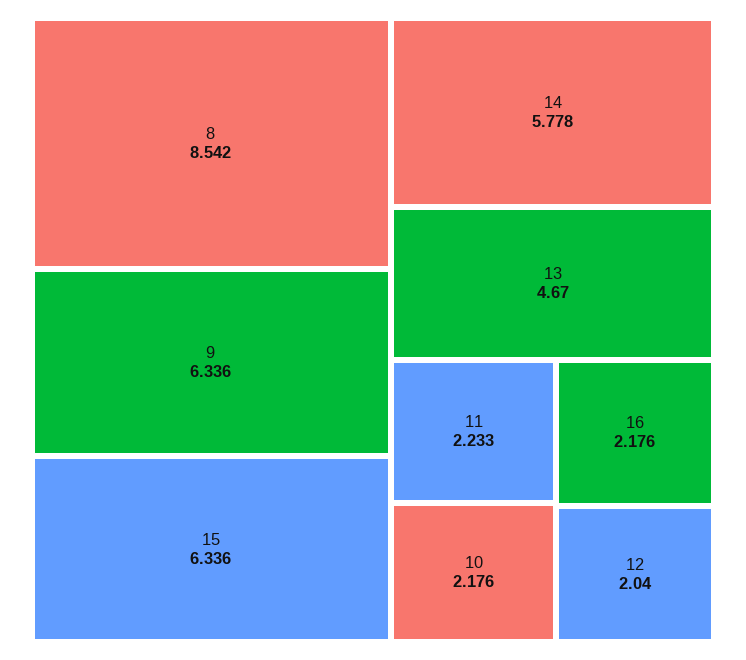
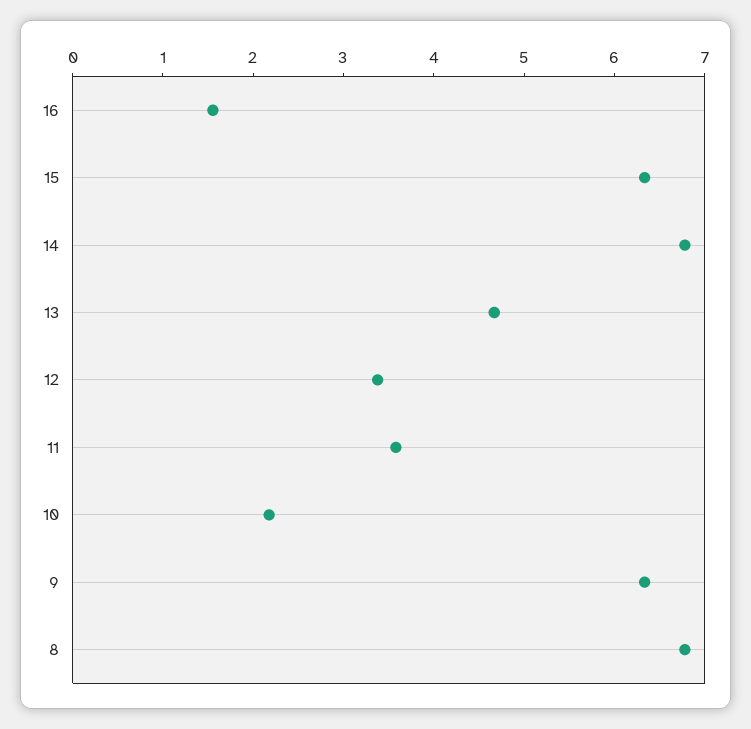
8: 8.542 -> 6.8
14: 5.778 -> 6.8
11: 2.233 -> 3.6
16: 2.176 -> 1.6
12: 2.04 -> 3.4

